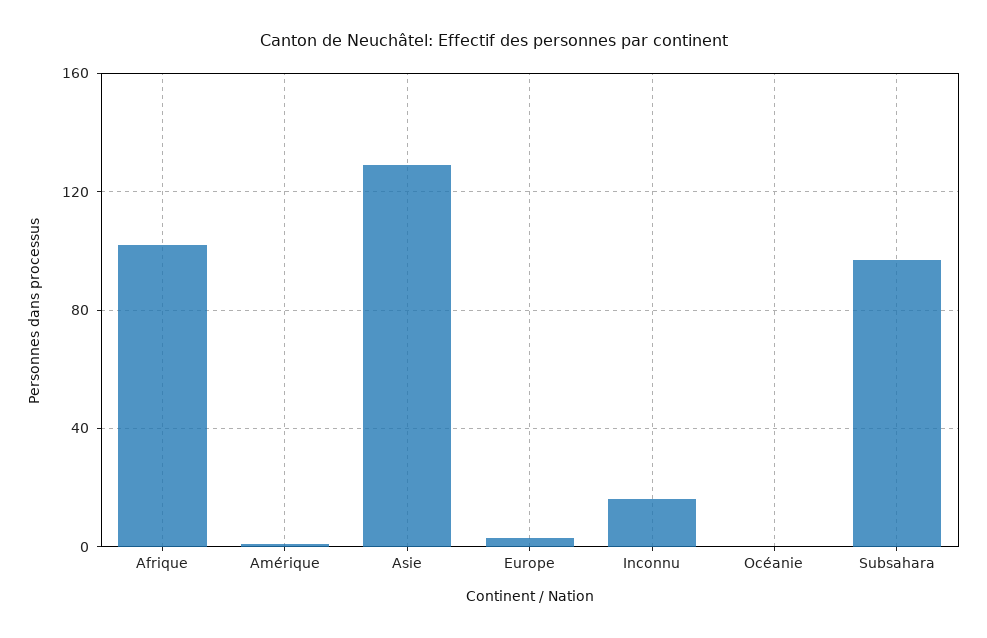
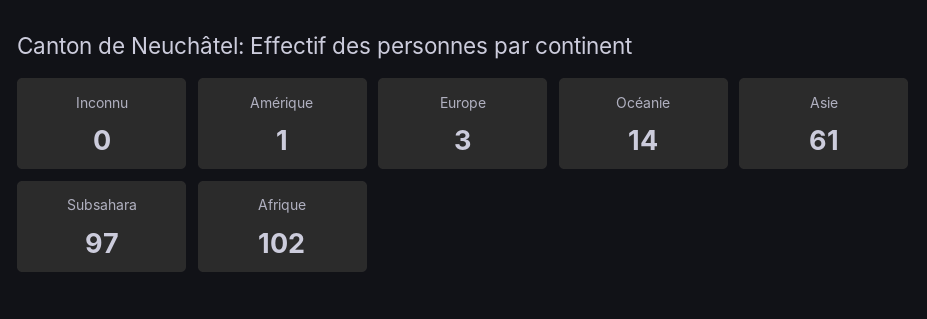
Asie: 130 -> 61
Inconnu: 15 -> 0
Océanie: 0 -> 14

